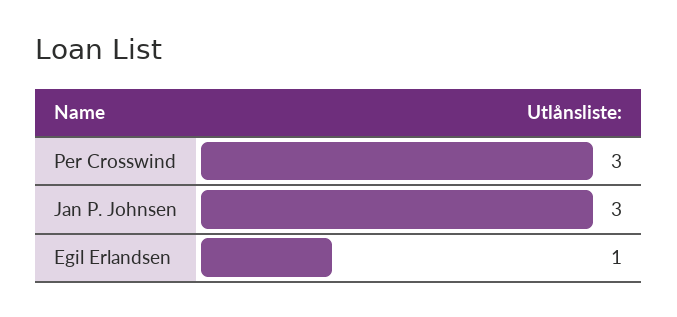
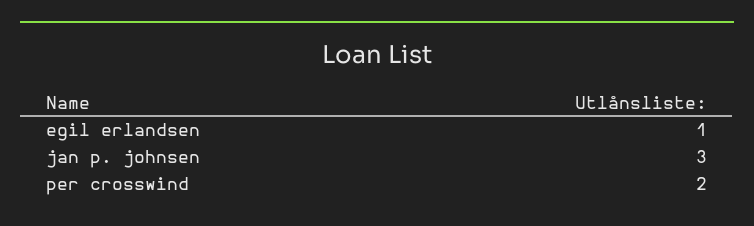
Per Crosswind: 3 -> 2

